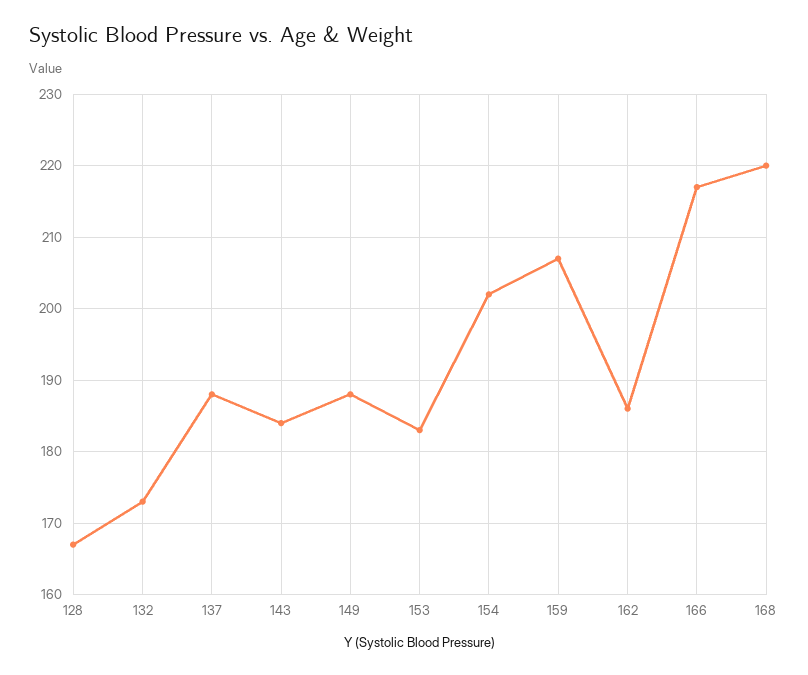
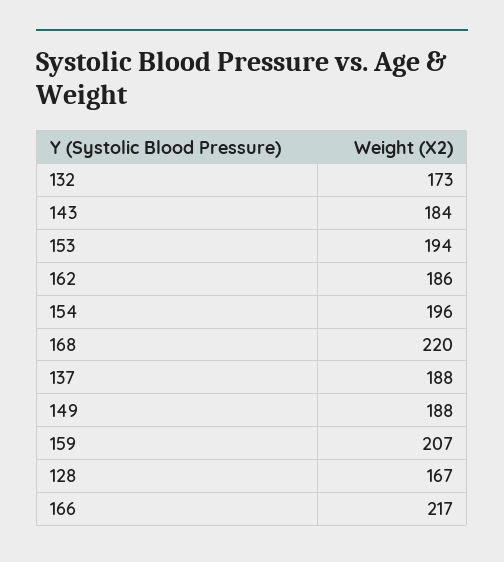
153: 183 -> 194
154: 202 -> 196

